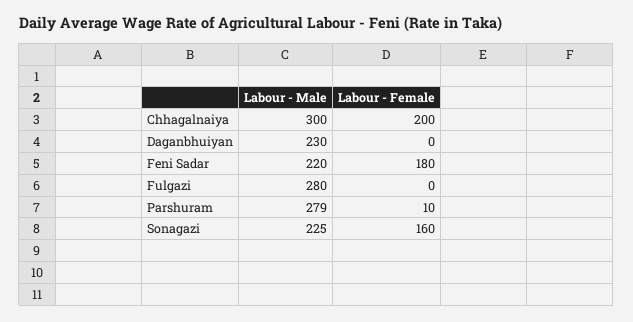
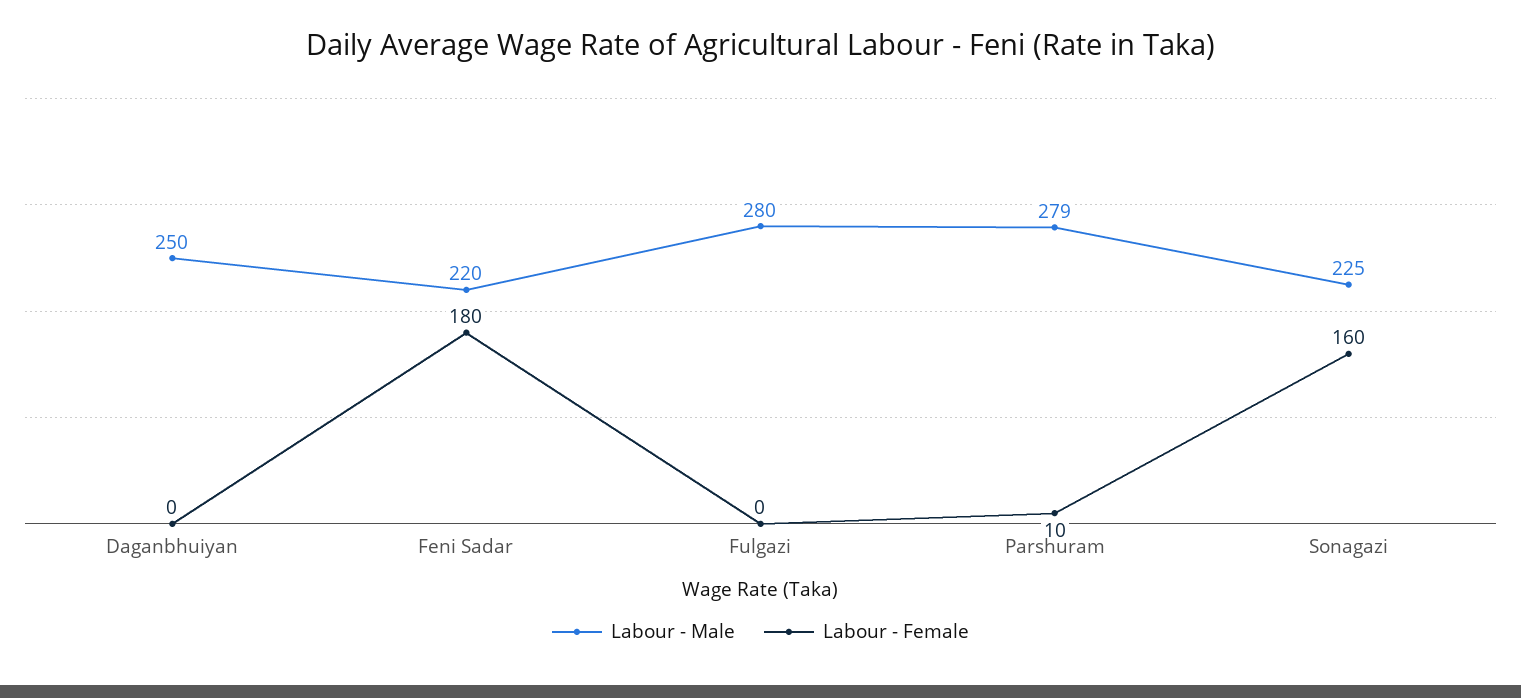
Labour - Male, Chhagalnaiya: 300 -> none
Labour - Female, Chhagalnaiya: 200 -> none
Labour - Male, Daganbhuiyan: 230 -> 250

